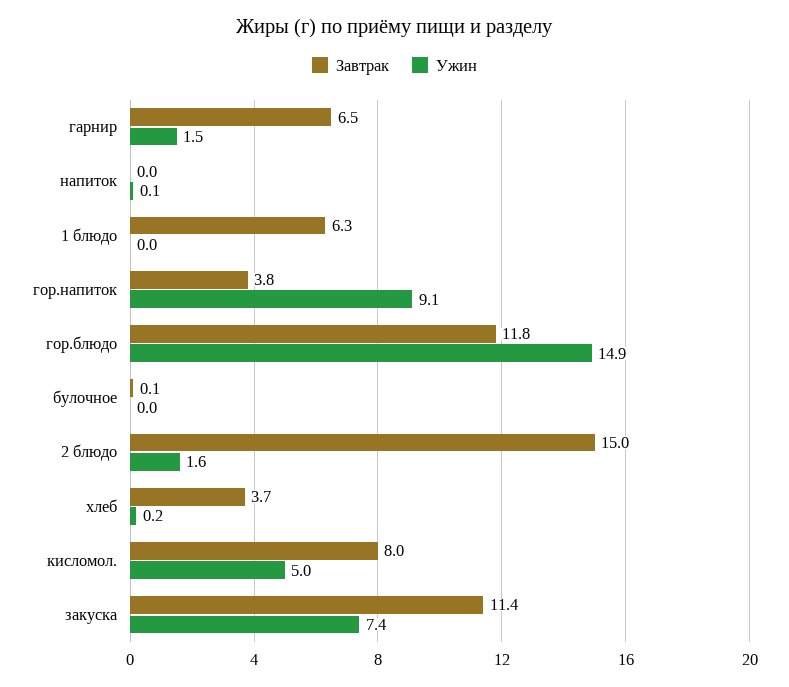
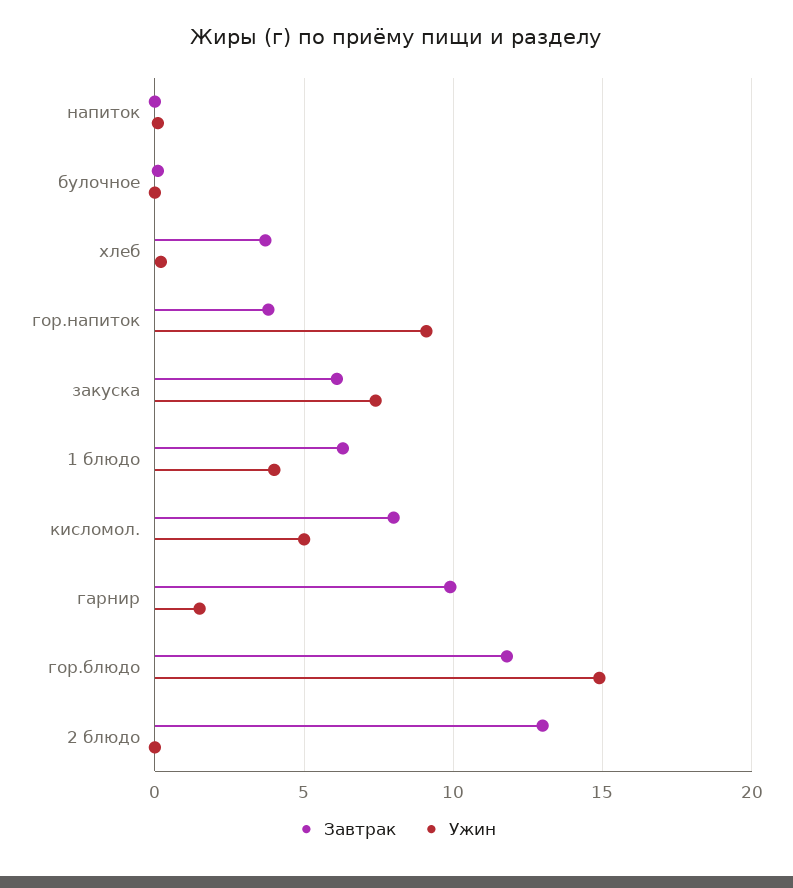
Завтрак, гарнир: 6.5 -> 10
Ужин, 1 блюдо: 0 -> 4
Завтрак, 2 блюдо: 15 -> 13
Ужин, 2 блюдо: 1.6 -> 0
Завтрак, закуска: 11.4 -> 6

